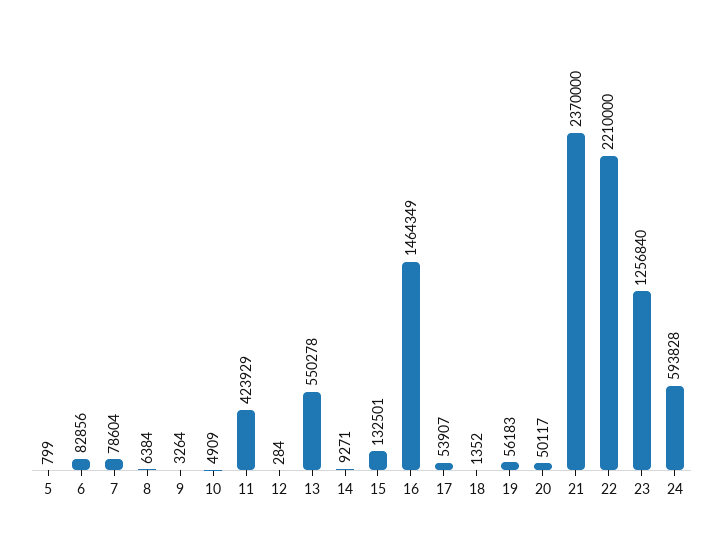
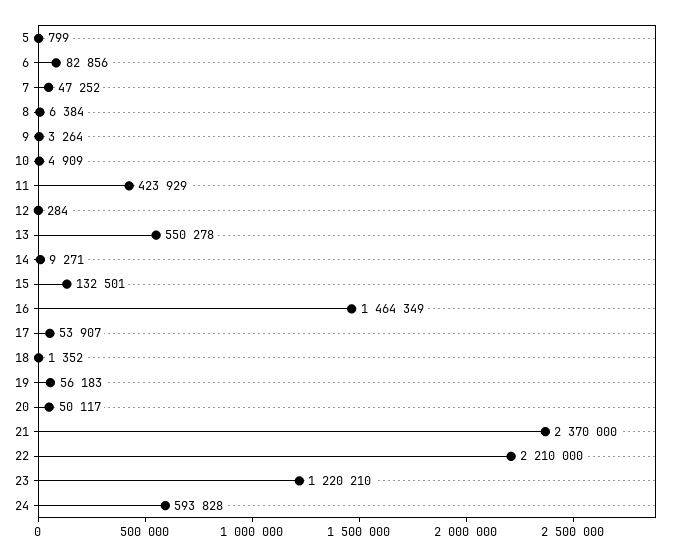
7: 78604 -> 47252
23: 1256840 -> 1220210

